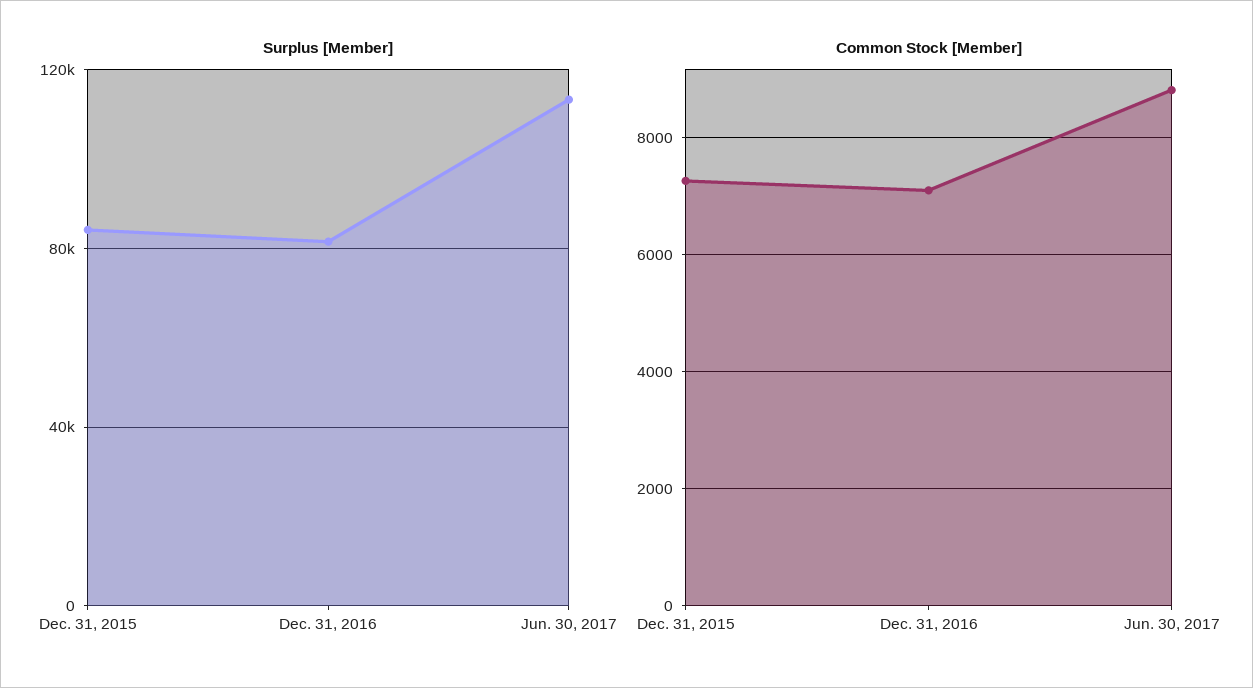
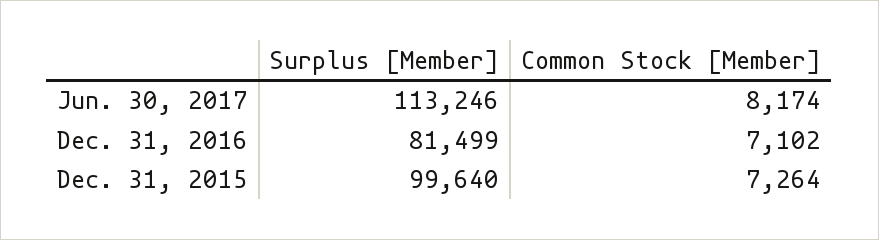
Surplus [Member], Dec. 31, 2015: 85000 -> 99640
Common Stock [Member], Jun. 30, 2017: 8800 -> 8174

